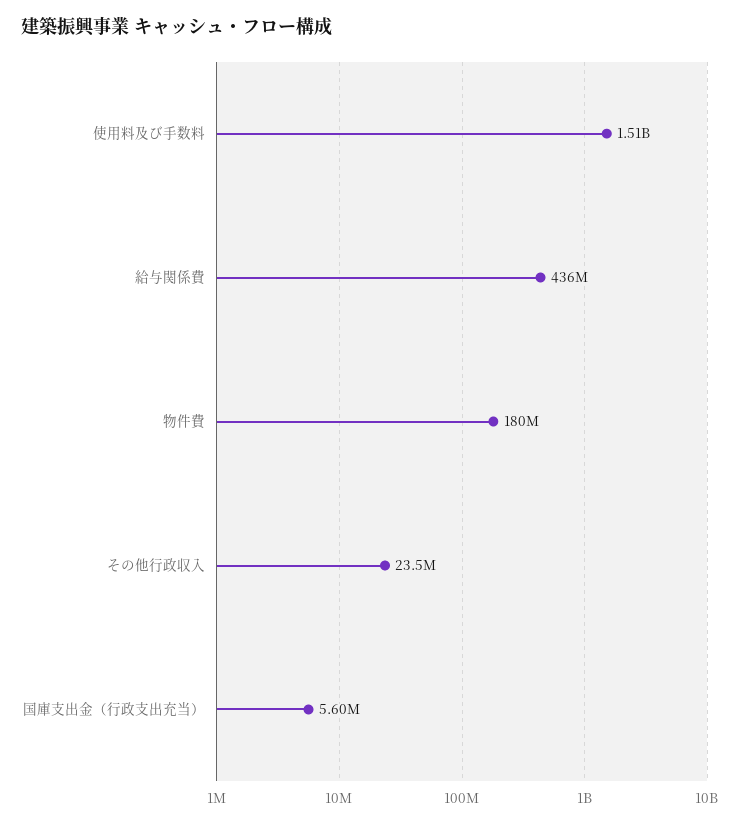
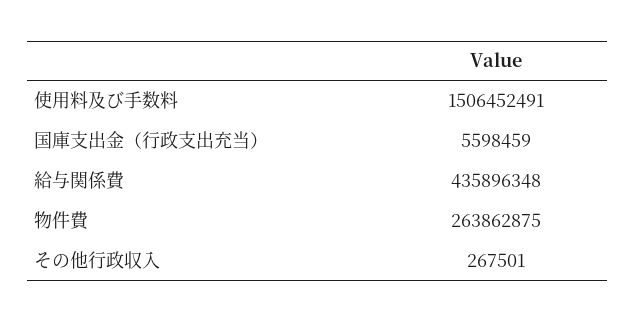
物件費: 180000000 -> 263862875
その他行政収入: 23500000 -> 267501

